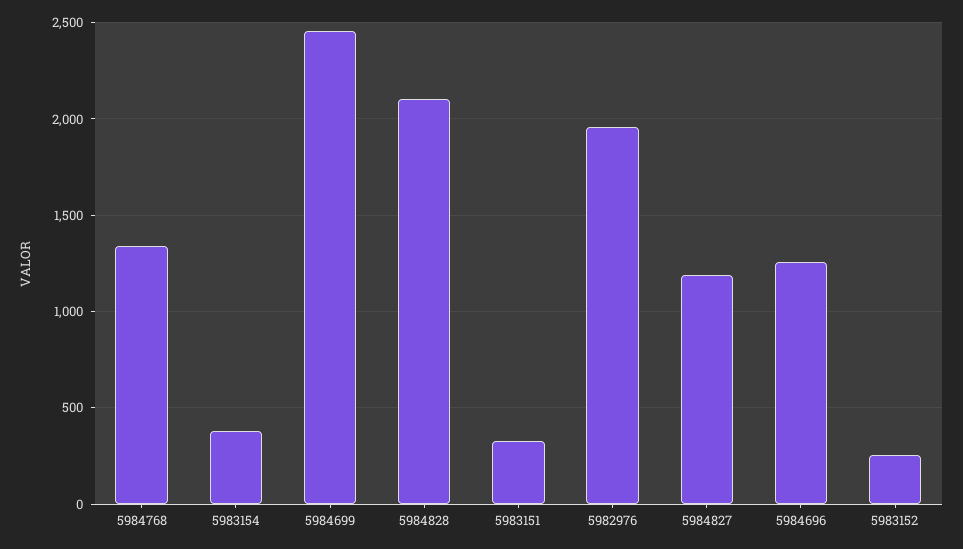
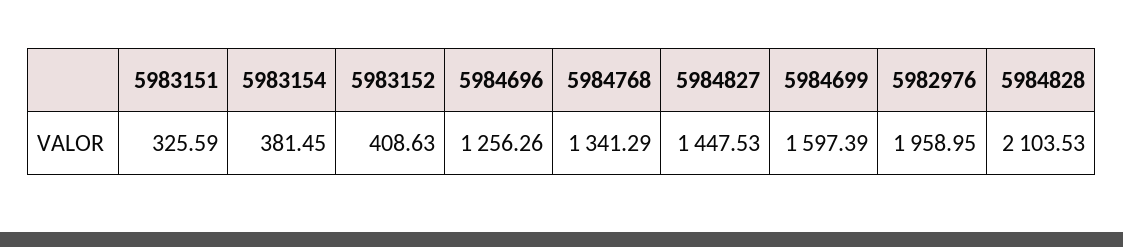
5984699: 2450 -> 1597.39
5984827: 1200 -> 1447.53
5983152: 250 -> 408.63

